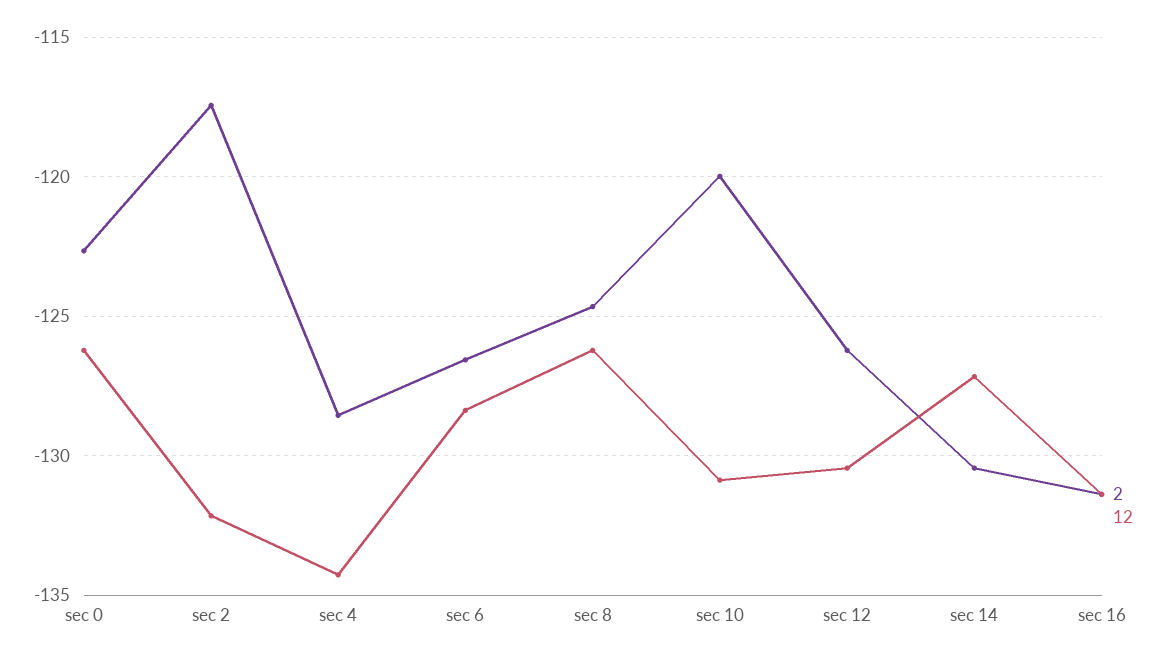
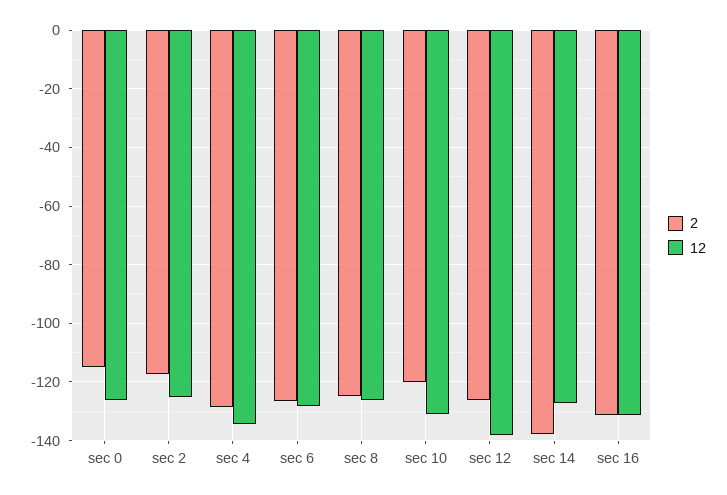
2, sec 0: -122.5 -> -115
12, sec 2: -132 -> -125
12, sec 12: -130.5 -> -137.5
2, sec 14: -130.5 -> -137.5

